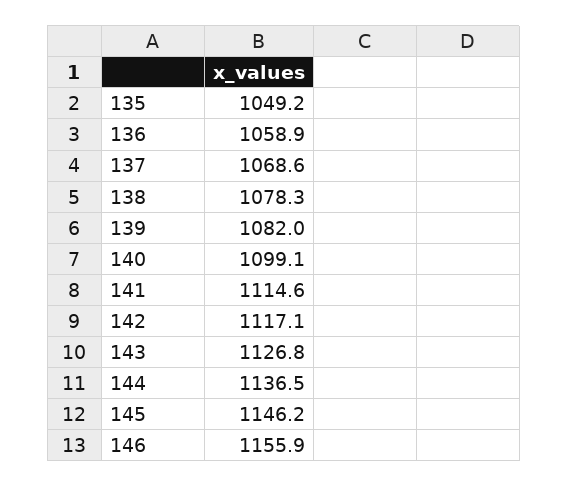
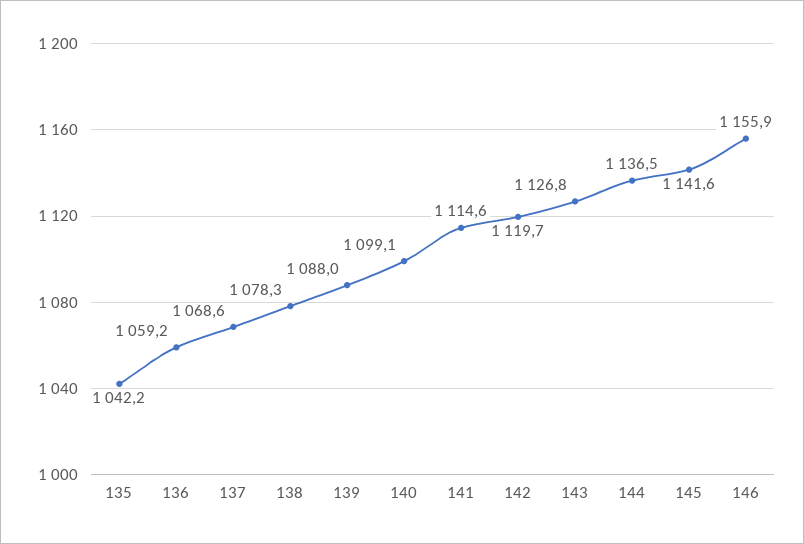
135: 1049.2 -> 1042.2
136: 1058.9 -> 1059.2
139: 1082 -> 1088
142: 1117.1 -> 1119.7
145: 1146.2 -> 1141.6

